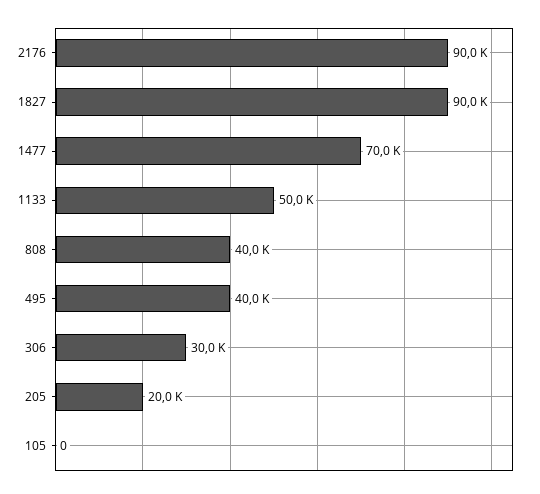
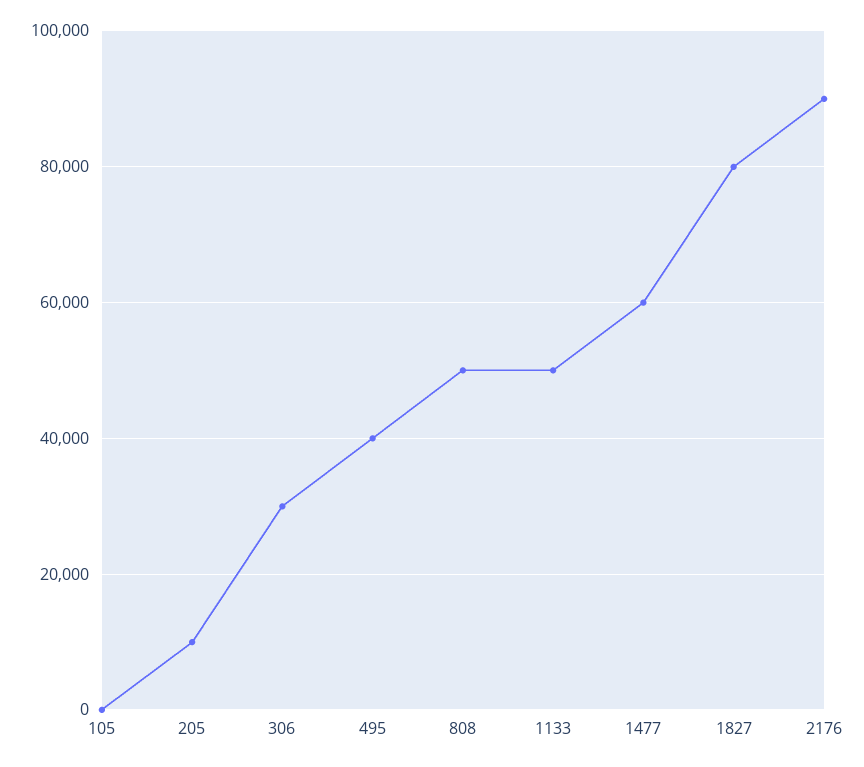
1827: 90000 -> 80000
1477: 70000 -> 60000
808: 40000 -> 50000
205: 20000 -> 10000

